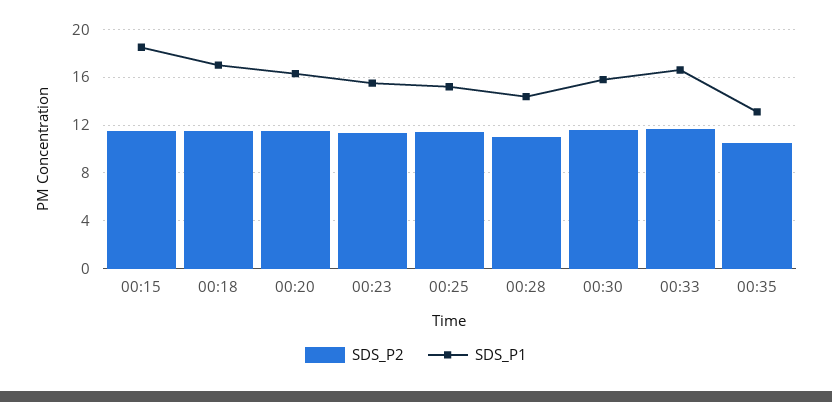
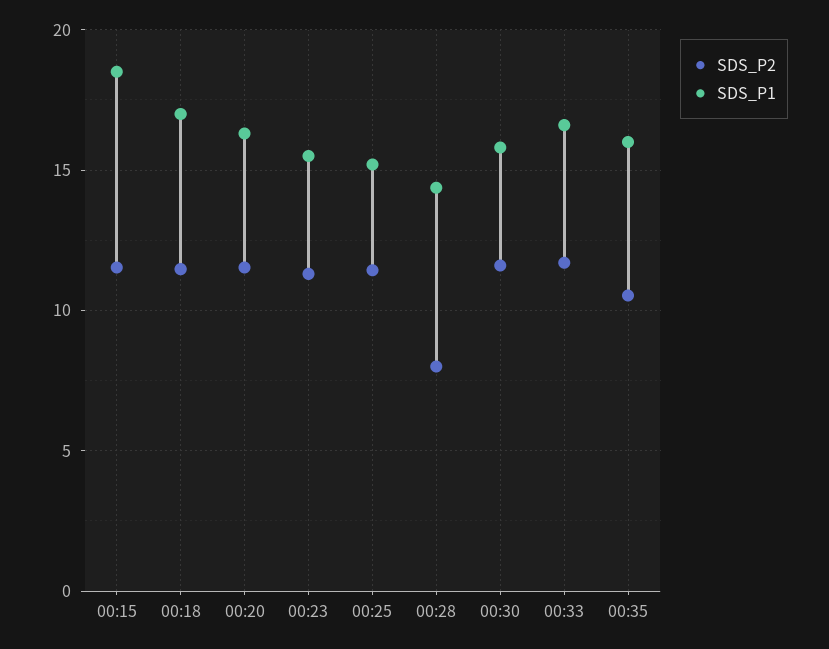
SDS_P2, 00:28: 11 -> 8
SDS_P1, 00:35: 13 -> 16

